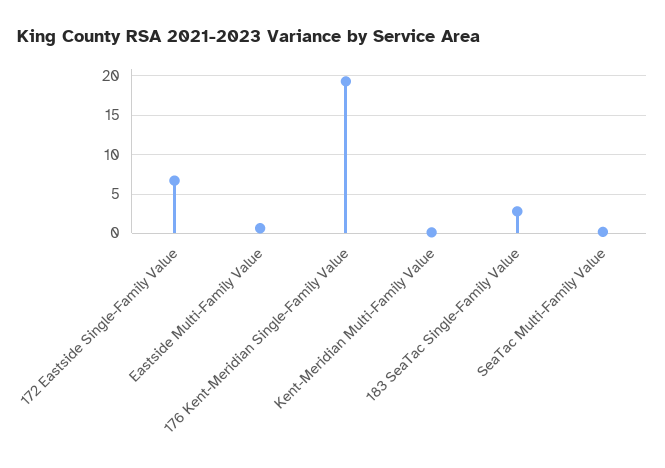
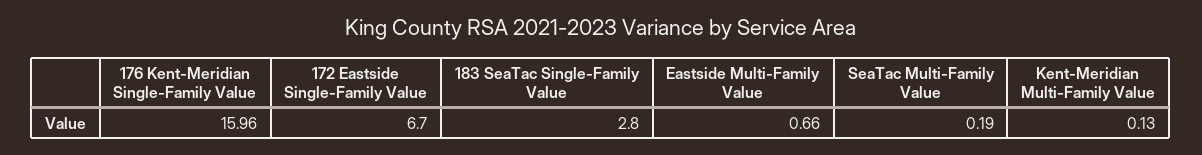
176 Kent-Meridian Single-Family Value: 19 -> 15.96

